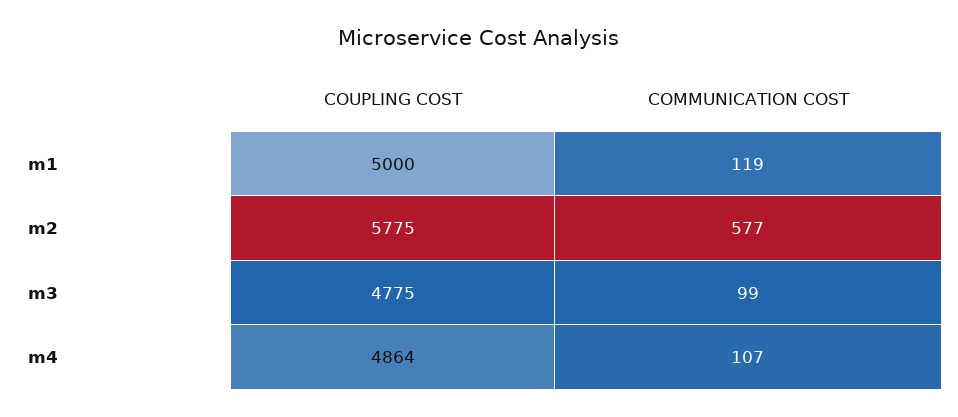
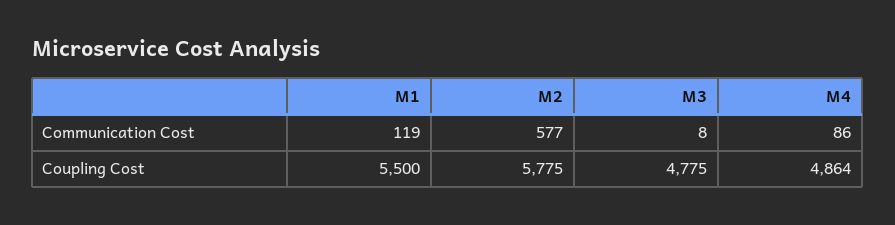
COUPLING COST, m1: 5000 -> 5500
COMMUNICATION COST, m3: 99 -> 8
COMMUNICATION COST, m4: 107 -> 86

